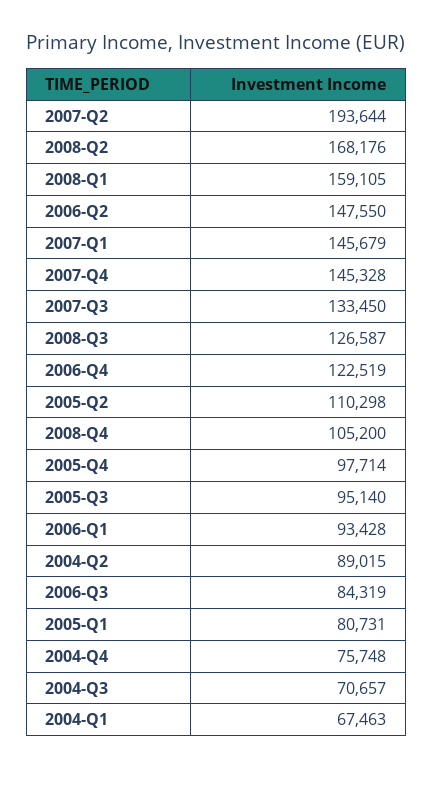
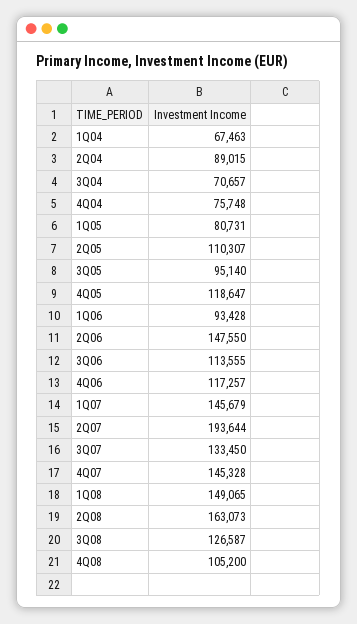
2008-Q2: 168176 -> 163073
2008-Q1: 159105 -> 149065
2006-Q4: 122519 -> 117257
2005-Q2: 110298 -> 110307
2005-Q4: 97714 -> 118647
2006-Q3: 84319 -> 113555

